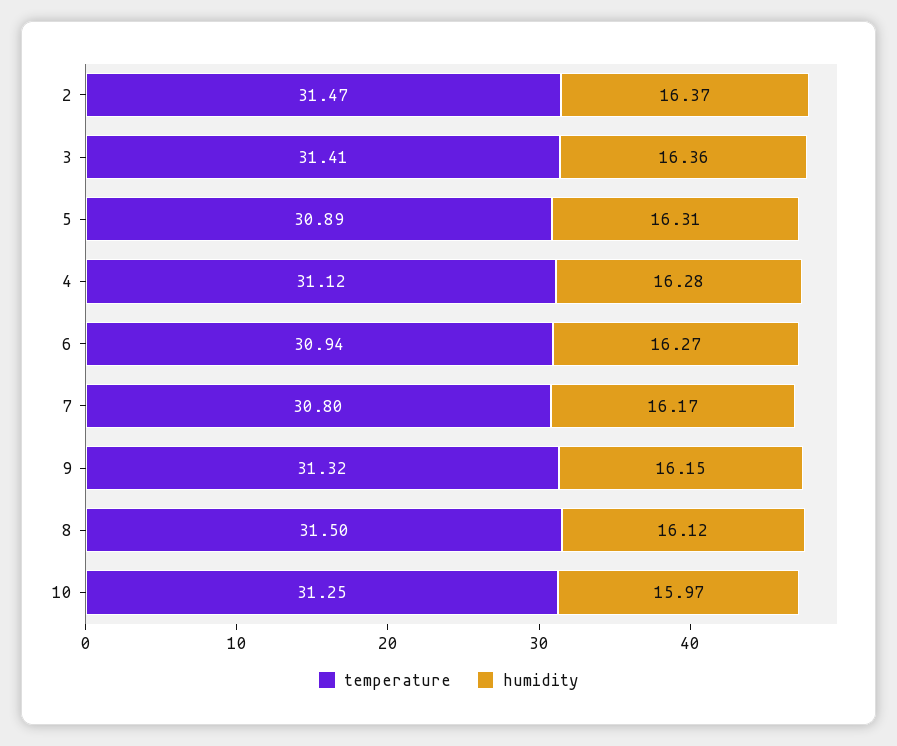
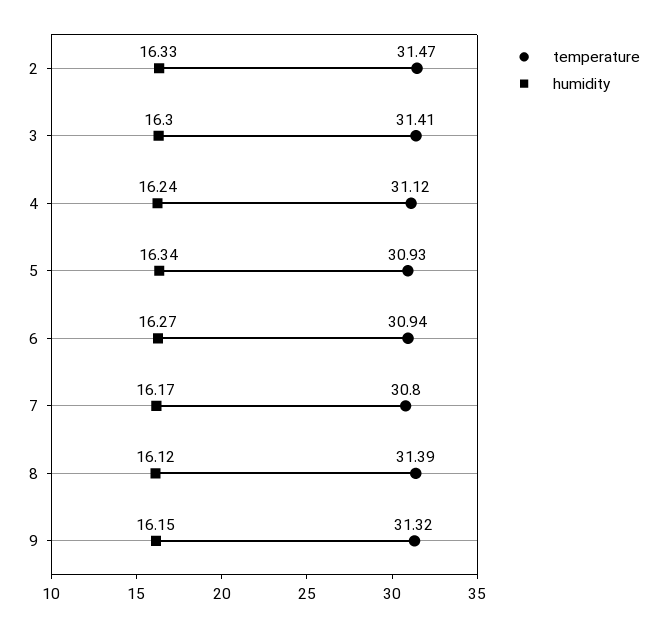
humidity, 2: 16.37 -> 16.33
humidity, 3: 16.36 -> 16.3
temperature, 5: 30.89 -> 30.93
humidity, 5: 16.31 -> 16.34
humidity, 4: 16.28 -> 16.24
temperature, 8: 31.5 -> 31.39
temperature, 10: 31.25 -> none
humidity, 10: 15.97 -> none

